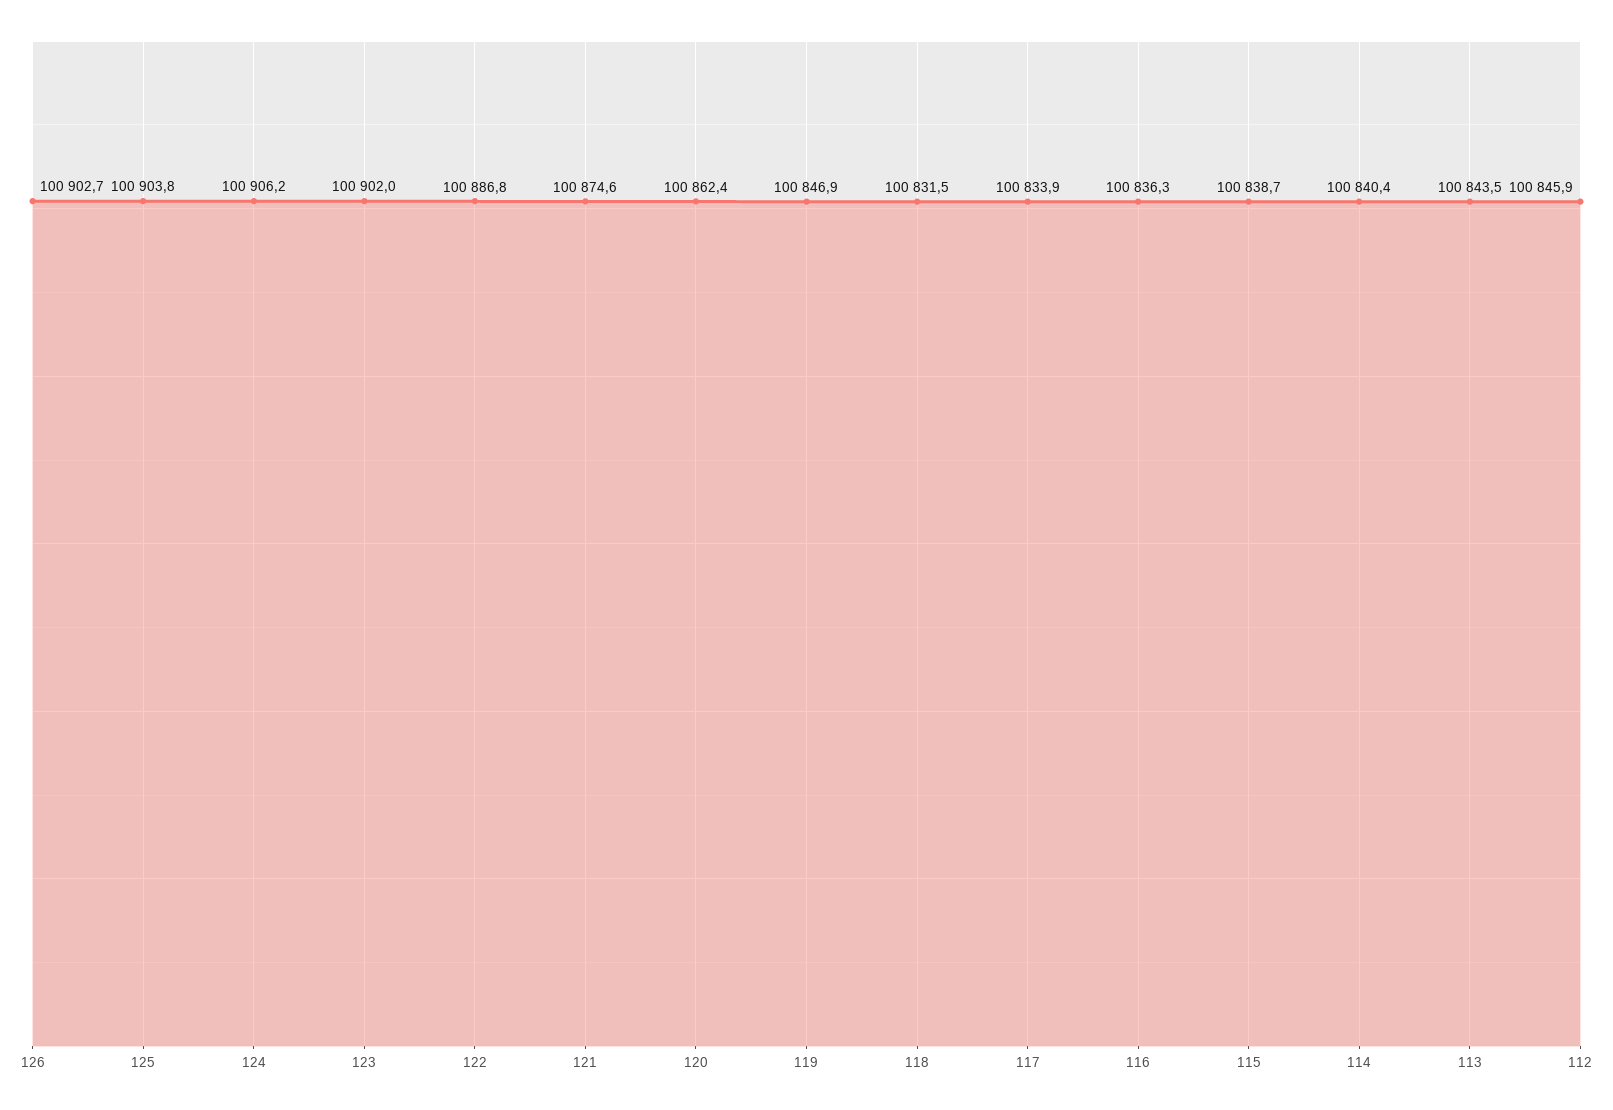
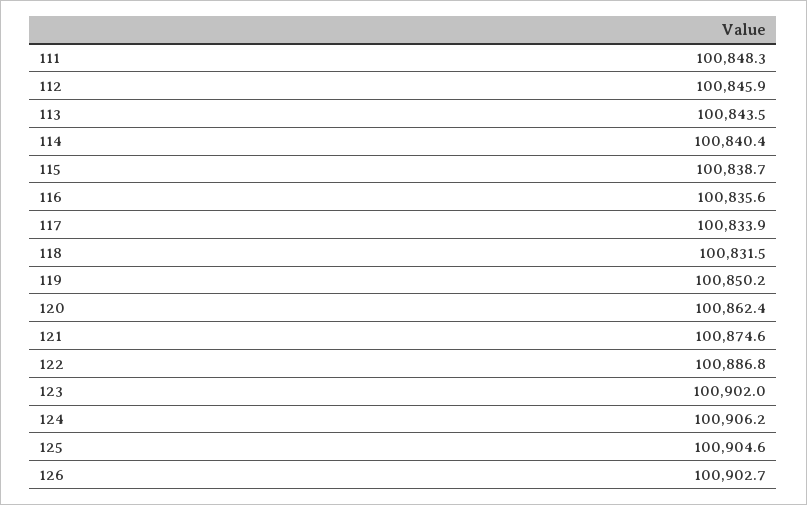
125: 100903.8 -> 100904.6
119: 100846.9 -> 100850.2
116: 100836.3 -> 100835.6
111: none -> 100848.3

